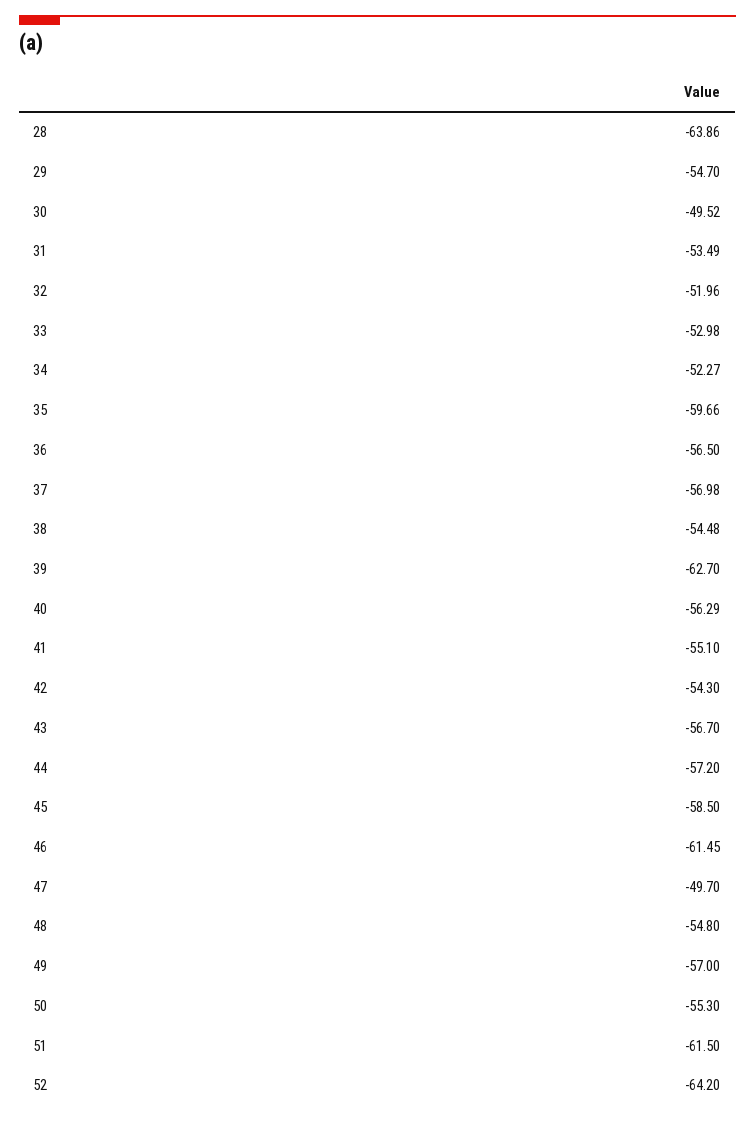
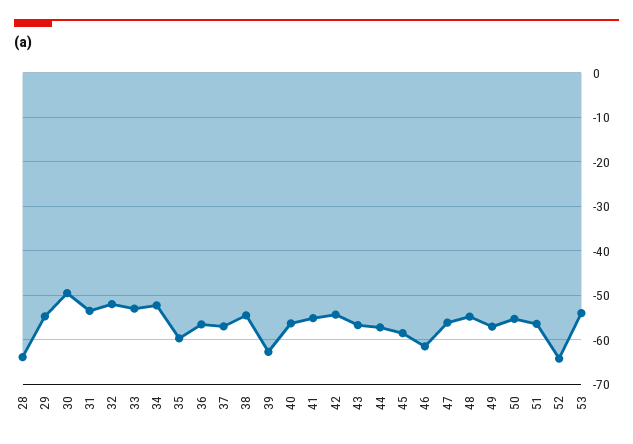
47: -49.7 -> -56
51: -61.5 -> -56
53: none -> -54

